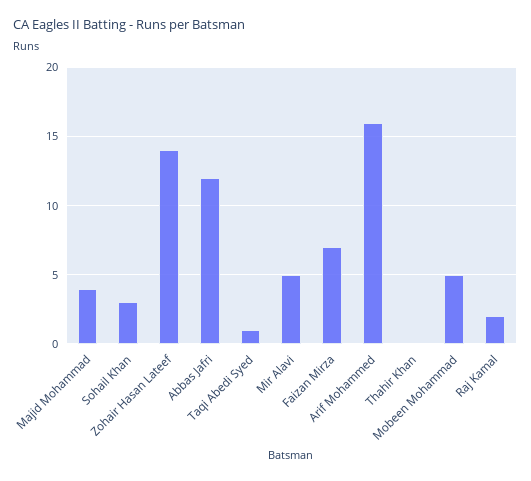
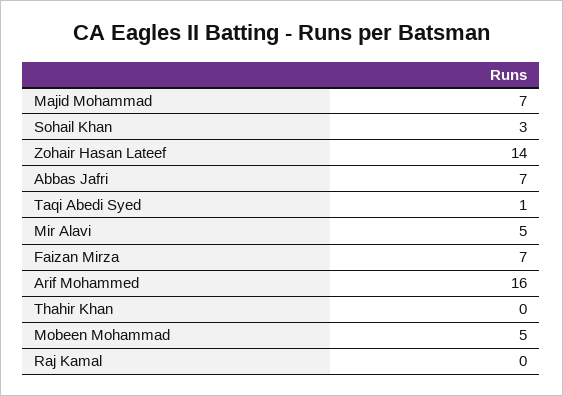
Majid Mohammad: 4 -> 7
Abbas Jafri: 12 -> 7
Raj Kamal: 2 -> 0

